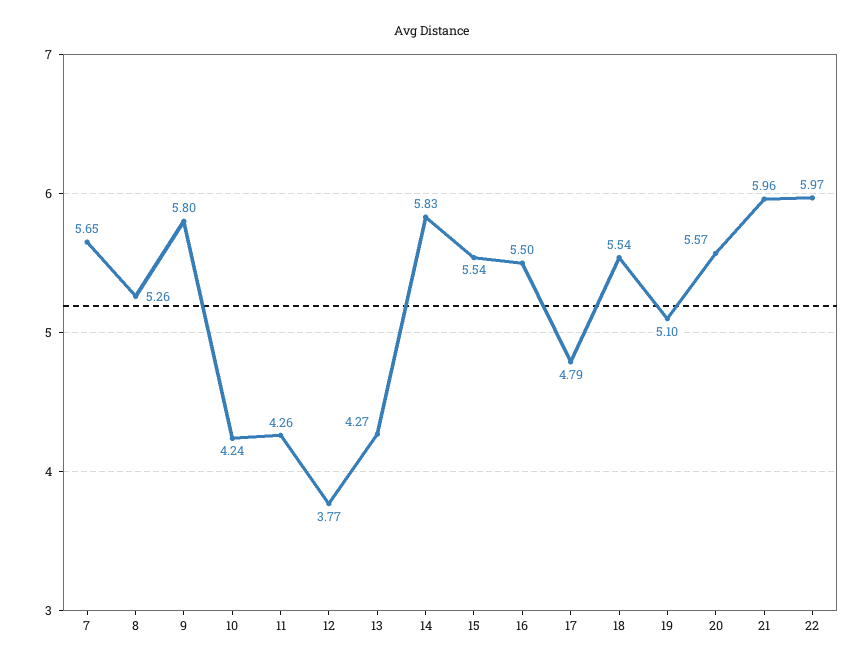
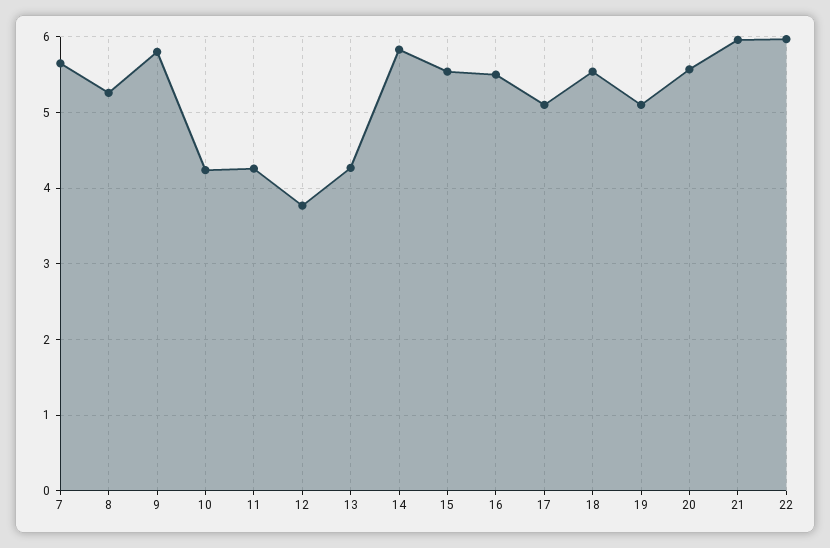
17: 4.79 -> 5.1

